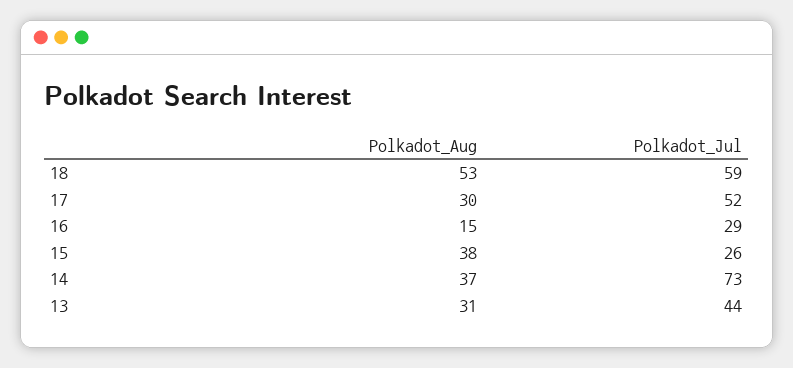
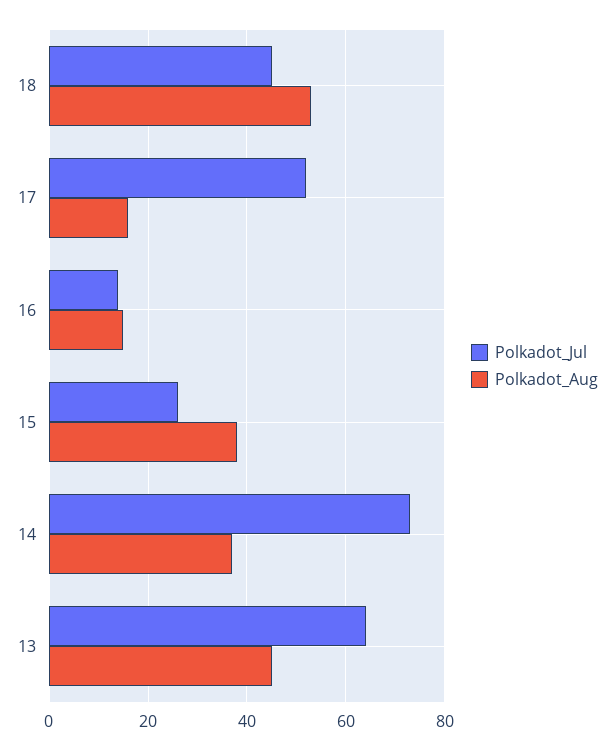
Polkadot_Jul, 18: 59 -> 45
Polkadot_Aug, 17: 30 -> 15
Polkadot_Jul, 16: 29 -> 15
Polkadot_Aug, 13: 31 -> 45
Polkadot_Jul, 13: 44 -> 65

